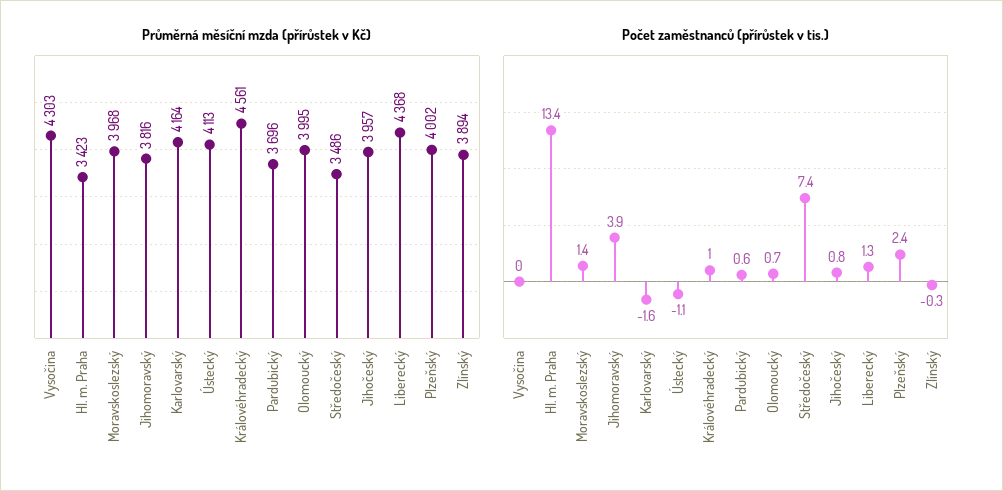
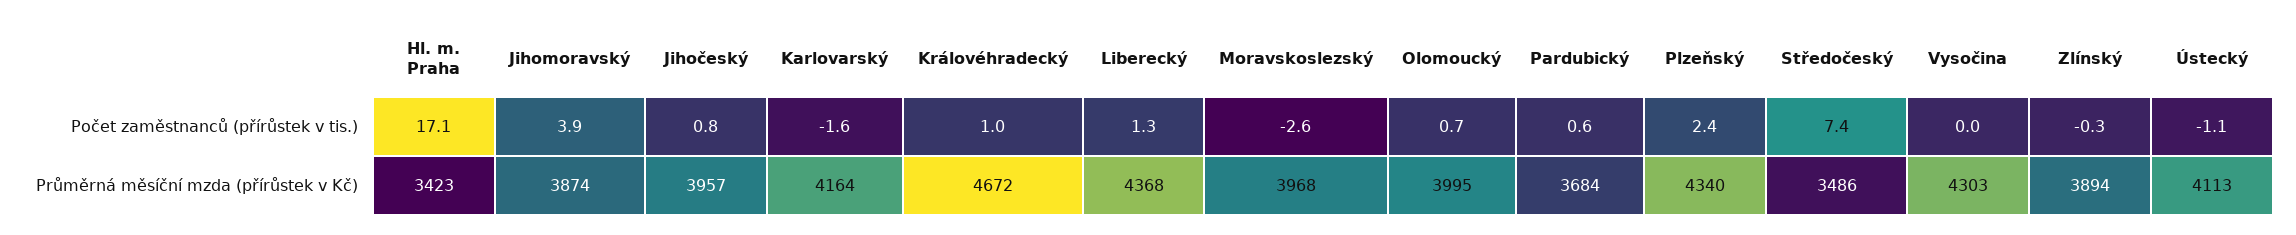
Průměrná měsíční mzda (přírůstek v Kč), Jihomoravský: 3816 -> 3874
Průměrná měsíční mzda (přírůstek v Kč), Královéhradecký: 4561 -> 4672
Průměrná měsíční mzda (přírůstek v Kč), Pardubický: 3696 -> 3684
Průměrná měsíční mzda (přírůstek v Kč), Plzeňský: 4002 -> 4340
Počet zaměstnanců (přírůstek v tis.), Hl. m. Praha: 13.4 -> 17.1
Počet zaměstnanců (přírůstek v tis.), Moravskoslezský: 1.4 -> -2.6

